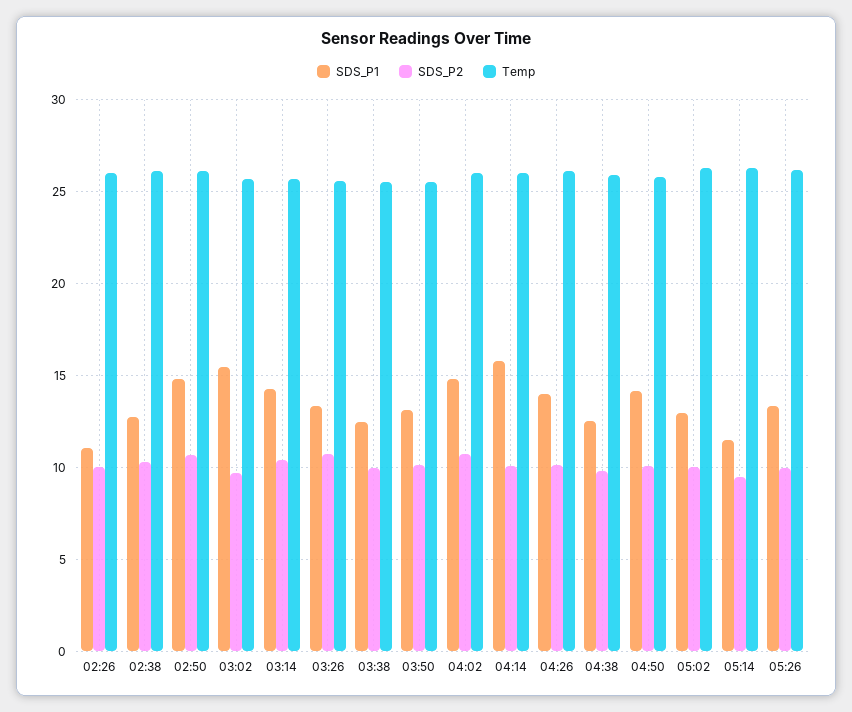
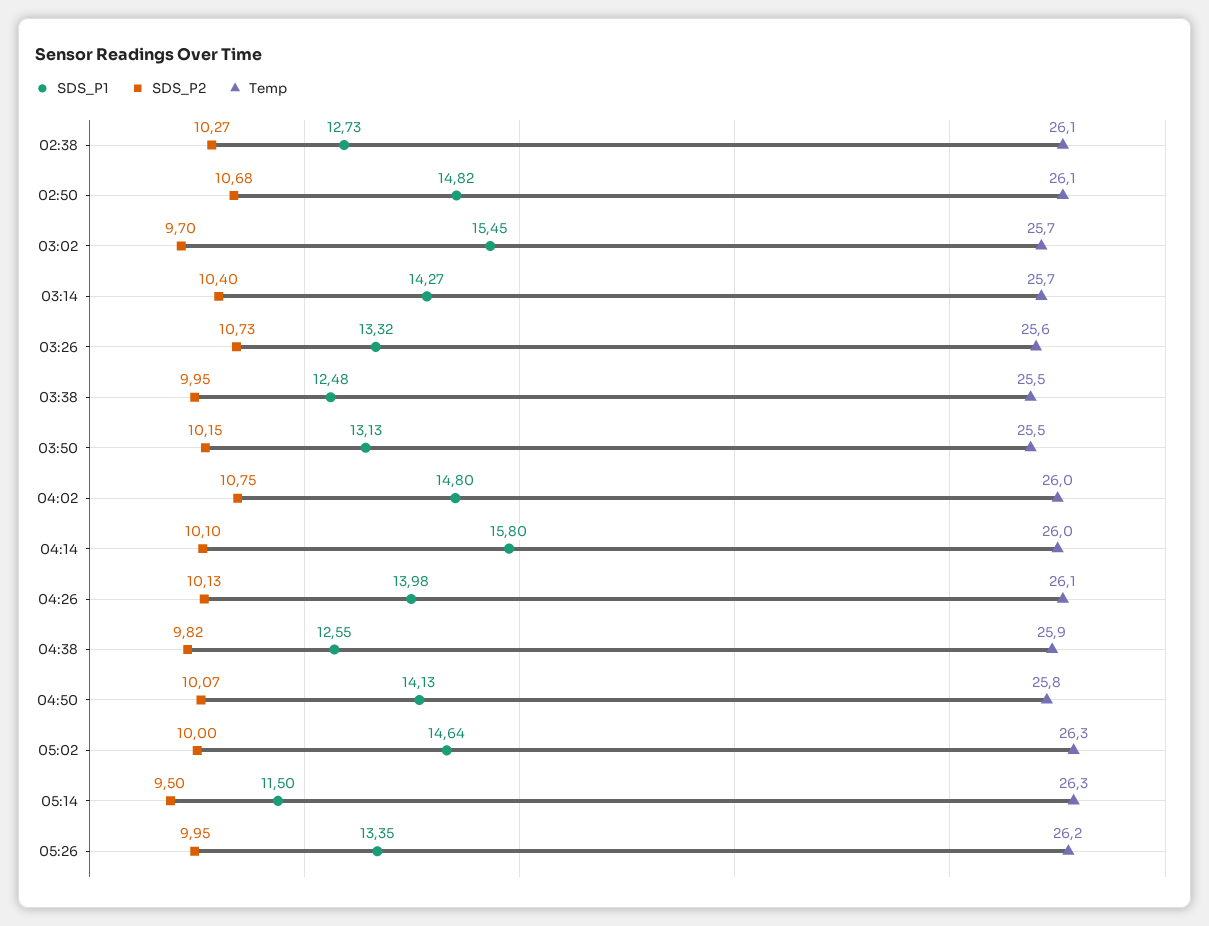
SDS_P1, 02:26: 11 -> none
SDS_P2, 02:26: 10 -> none
Temp, 02:26: 26 -> none
SDS_P1, 05:02: 13 -> 14.64

